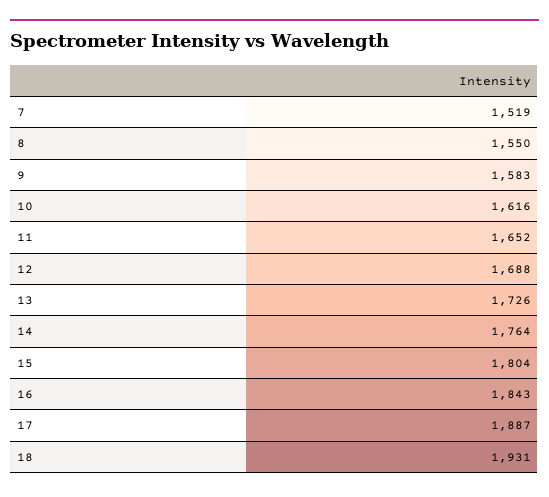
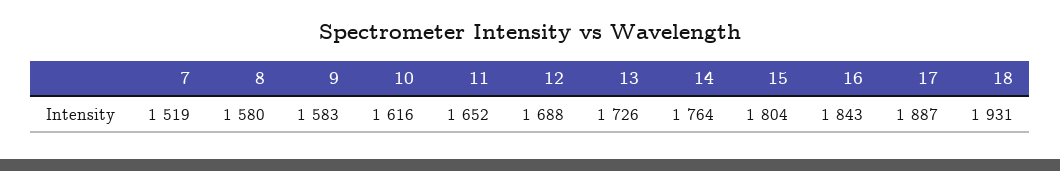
8: 1550 -> 1580

